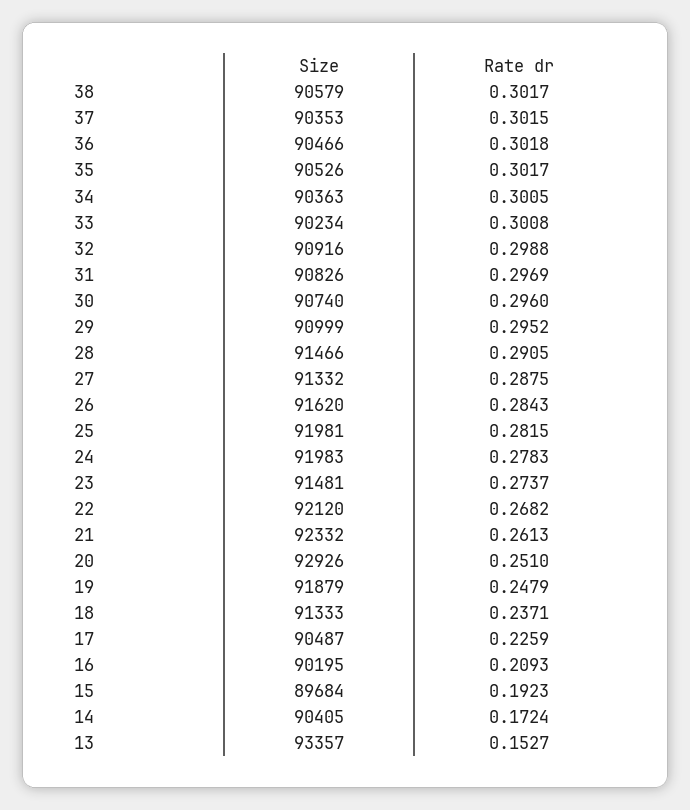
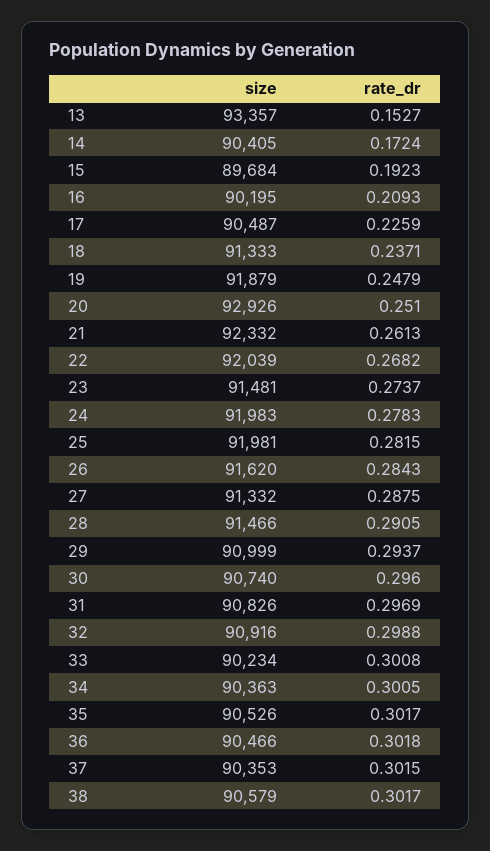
Rate dr, 29: 0.2952 -> 0.2937
Size, 22: 92120 -> 92039

